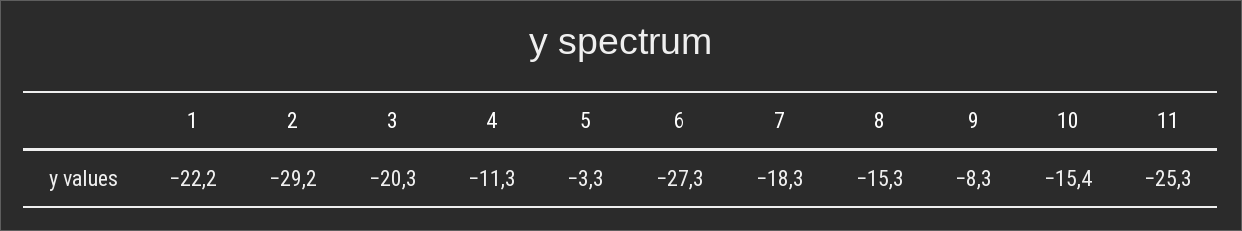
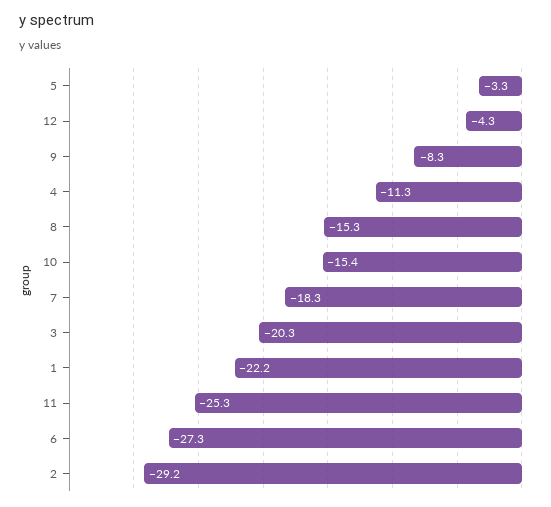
12: none -> -4.3

